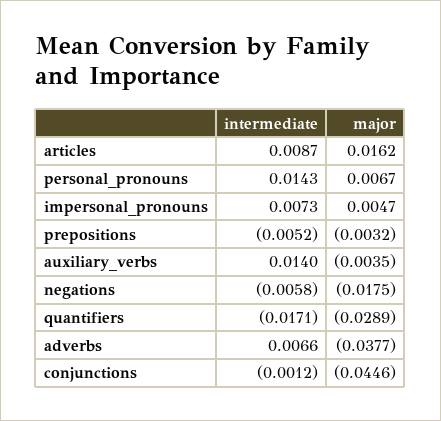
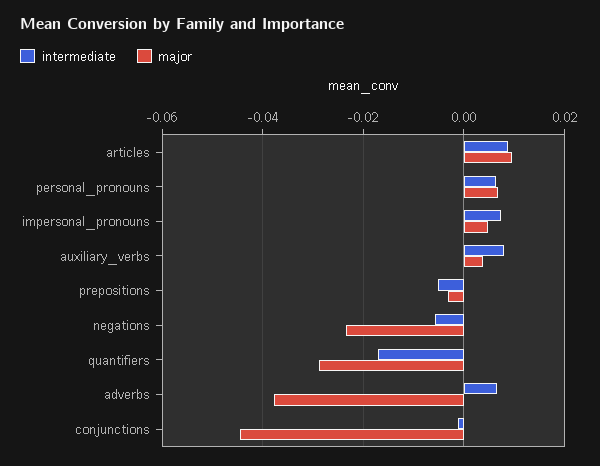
major, articles: 0.0162 -> 0.01
intermediate, personal_pronouns: 0.0143 -> 0.006
intermediate, auxiliary_verbs: 0.014 -> 0.008
major, auxiliary_verbs: -0.0035 -> 0.004
major, negations: -0.0175 -> -0.024

